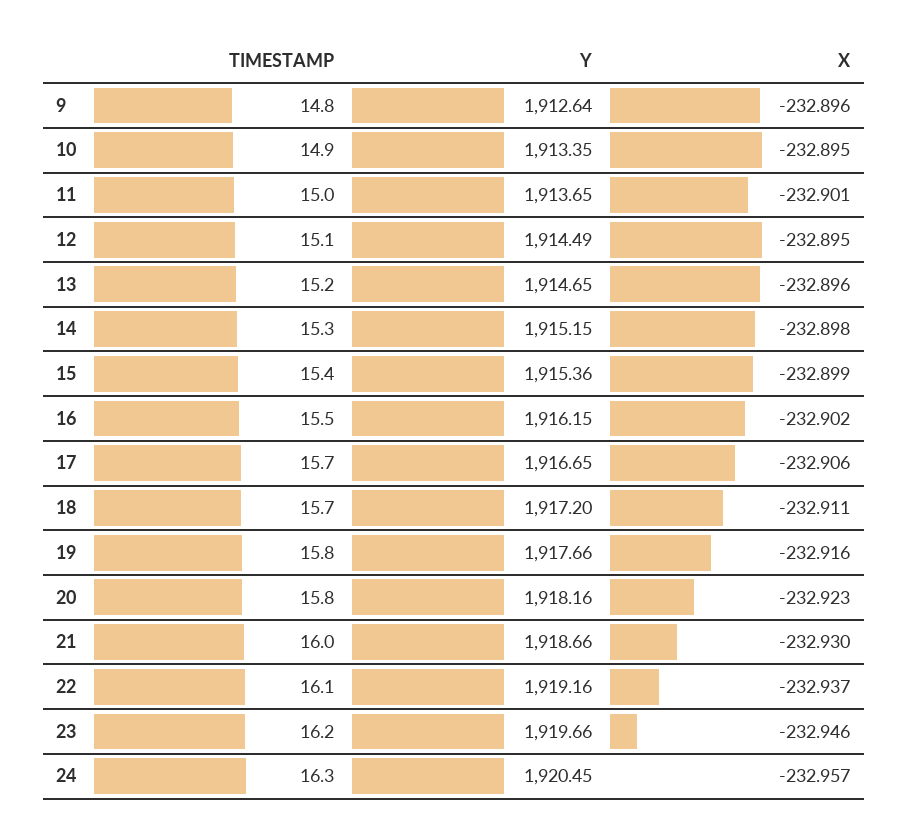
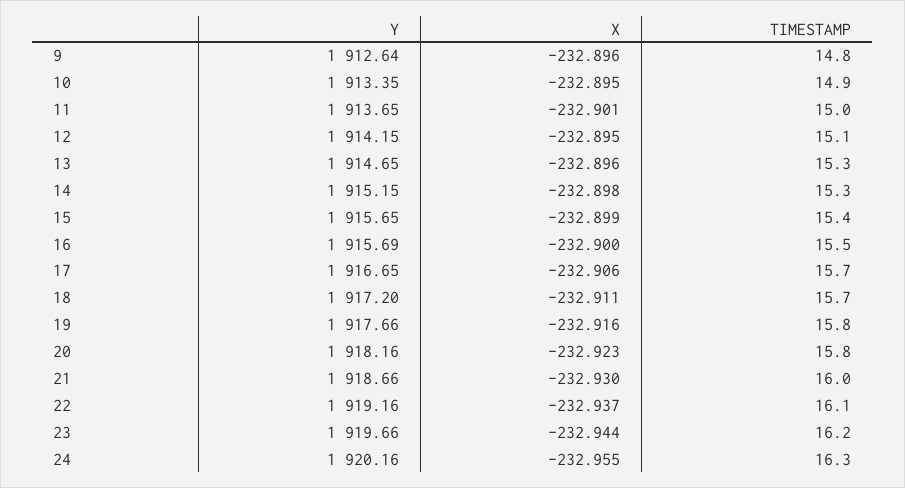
Y, 12: 1914.49 -> 1914.15
TIMESTAMP, 13: 15.2 -> 15.3
Y, 15: 1915.36 -> 1915.65
Y, 16: 1916.15 -> 1915.69
X, 16: -232.902 -> -232.9
X, 23: -232.946 -> -232.944
Y, 24: 1920.45 -> 1920.16
X, 24: -232.957 -> -232.955

